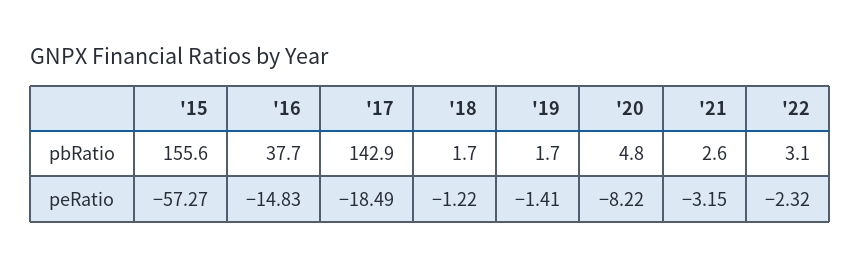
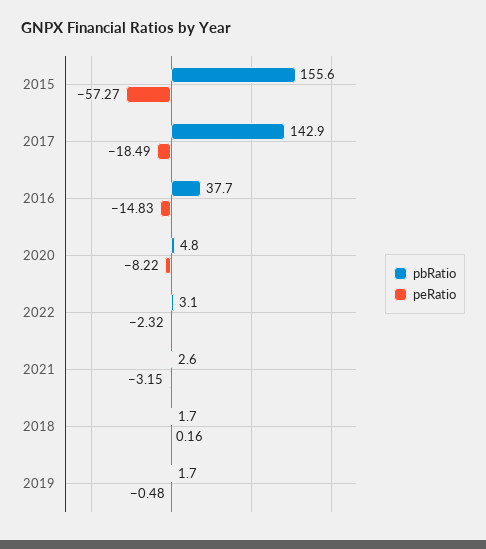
peRatio, '18: -1.22 -> 0.16
peRatio, '19: -1.41 -> -0.48

